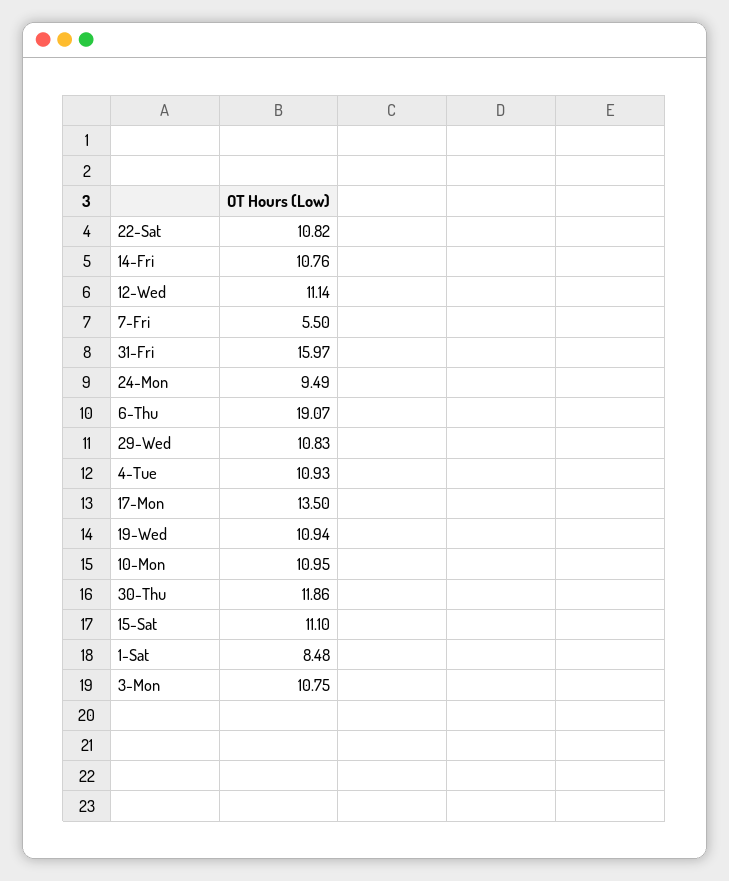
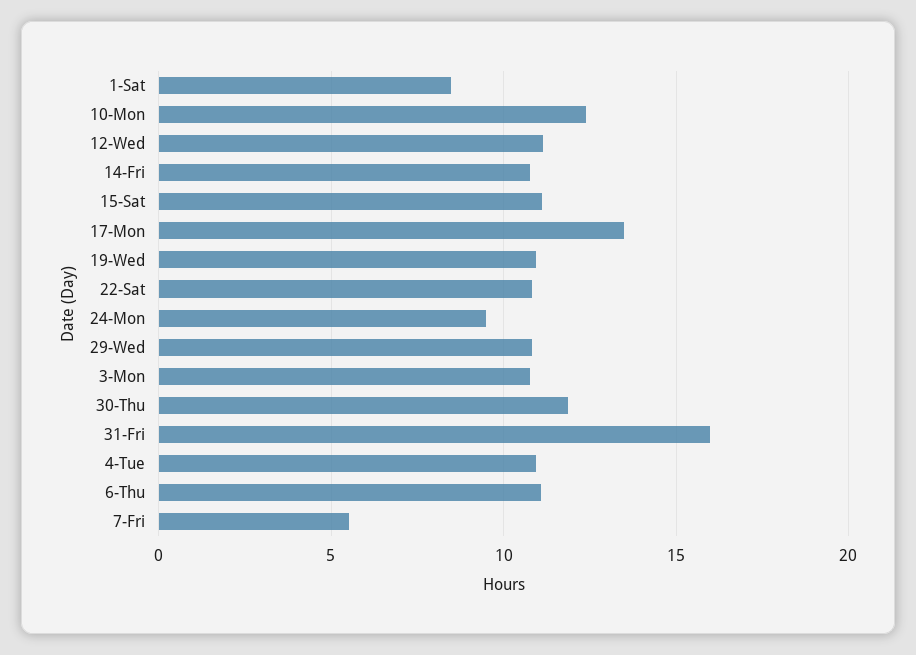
6-Thu: 19.07 -> 11
10-Mon: 10.95 -> 12.5

